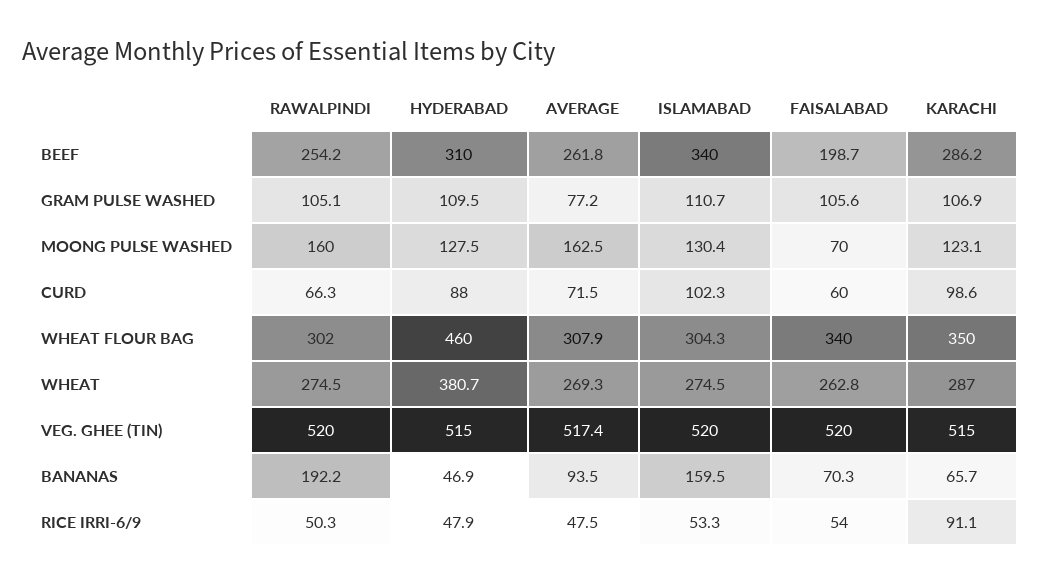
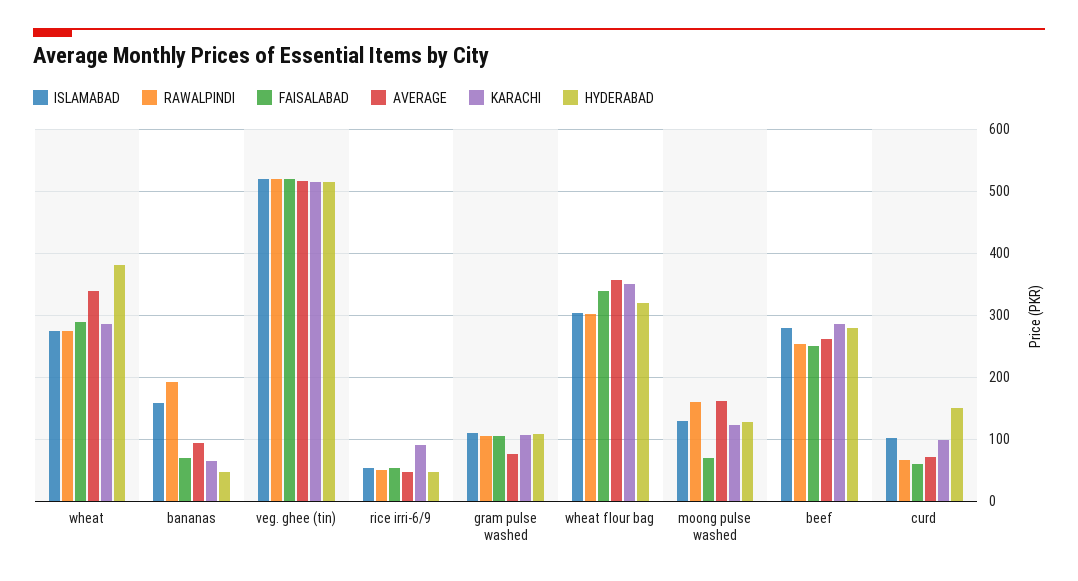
HYDERABAD, BEEF: 310 -> 280
ISLAMABAD, BEEF: 340 -> 280
FAISALABAD, BEEF: 198.7 -> 250
HYDERABAD, CURD: 88 -> 150
HYDERABAD, WHEAT FLOUR BAG: 460 -> 320
AVERAGE, WHEAT FLOUR BAG: 307.9 -> 360
AVERAGE, WHEAT: 269.3 -> 340
FAISALABAD, WHEAT: 262.8 -> 290

